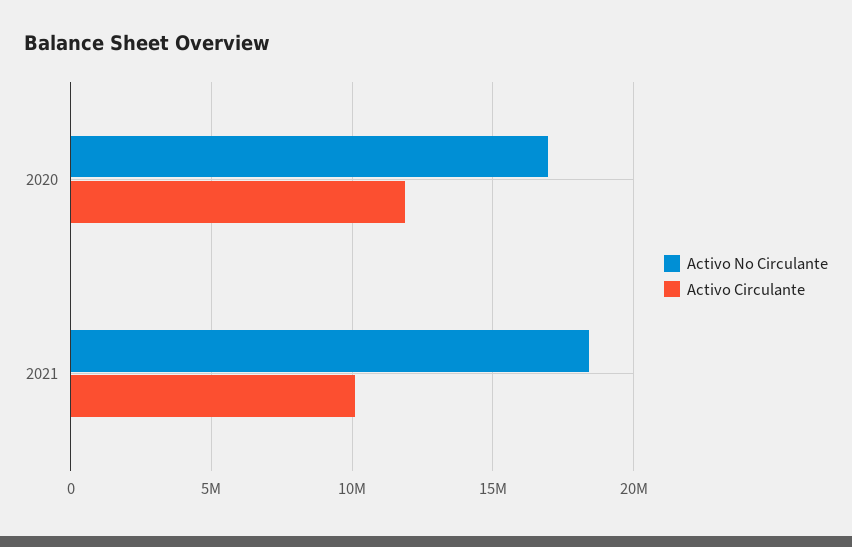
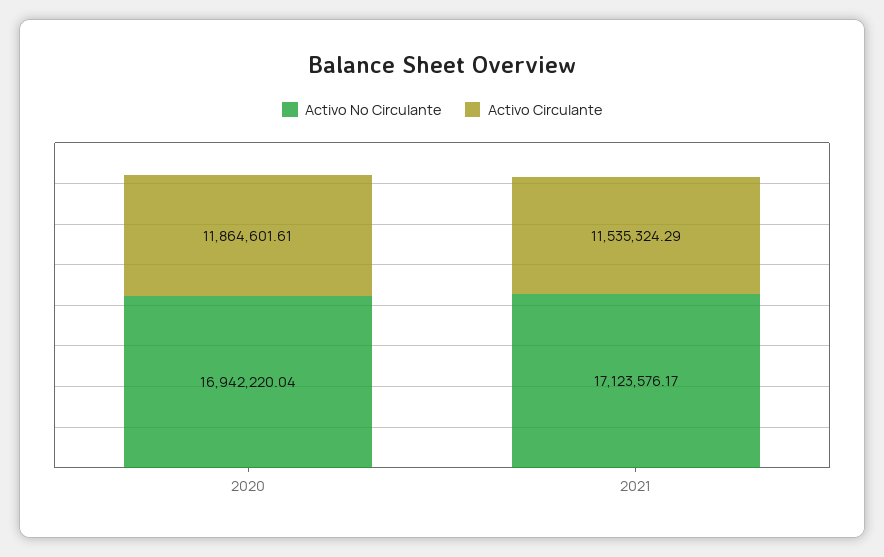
Activo No Circulante, 2021: 18500000 -> 17123576.17
Activo Circulante, 2021: 10000000 -> 11535324.29

